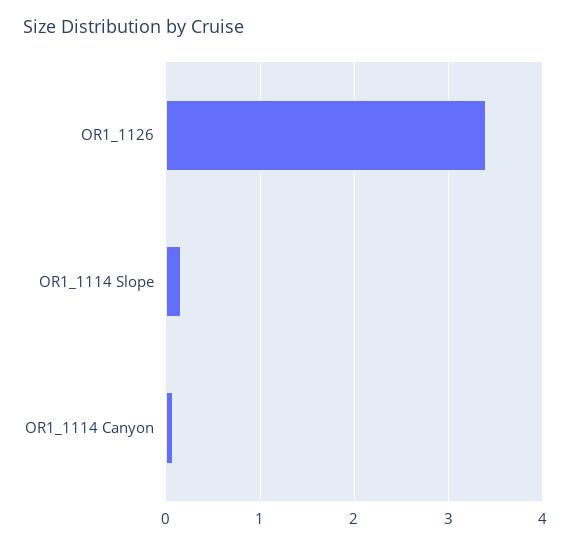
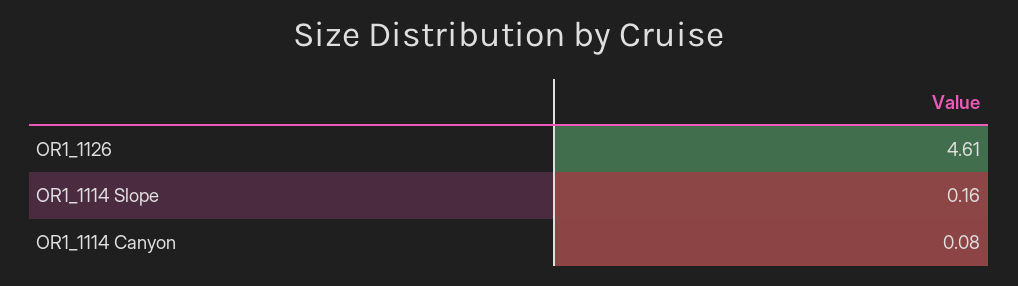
OR1_1126: 3.4 -> 4.61

